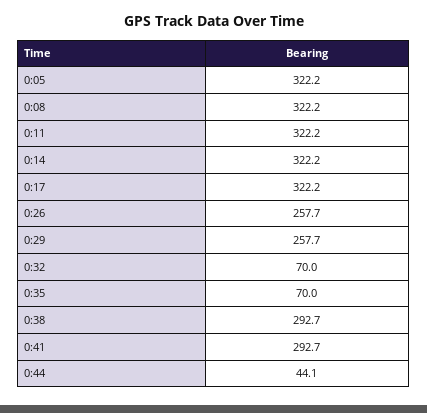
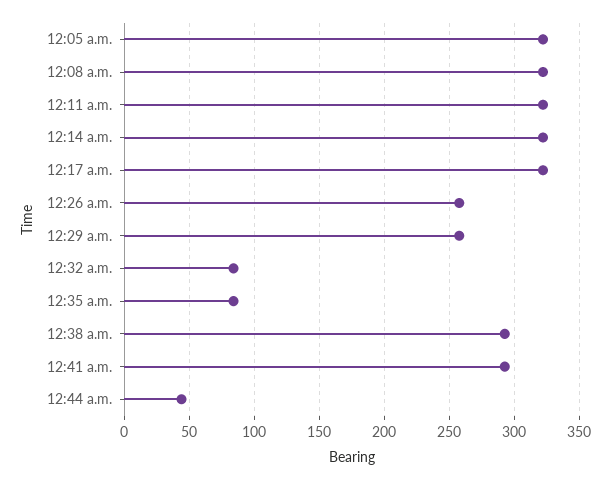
0:32: 70 -> 85
0:35: 70 -> 85

